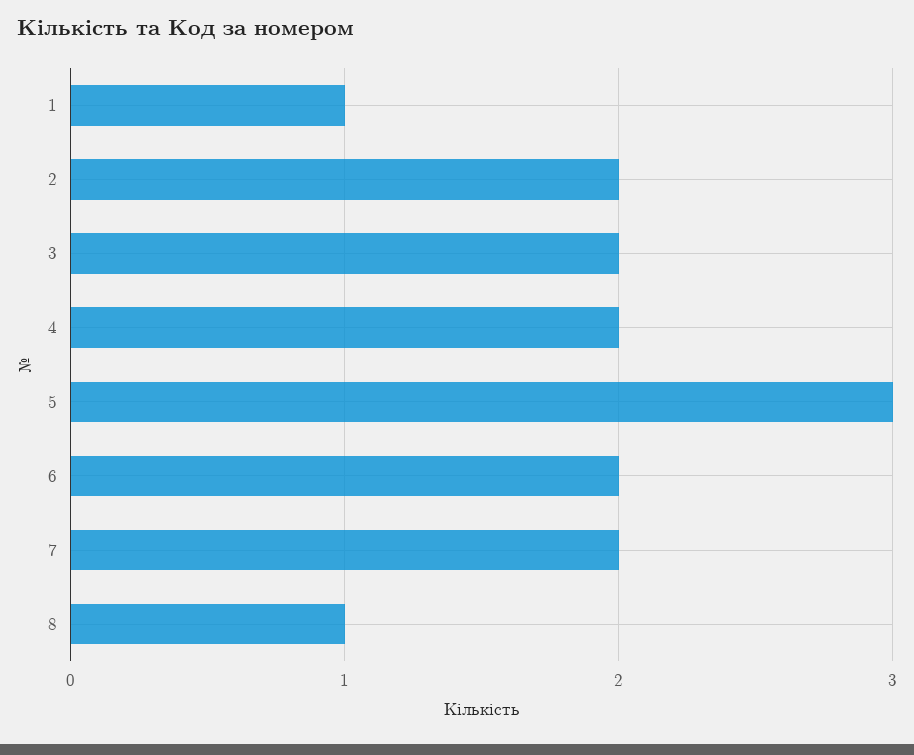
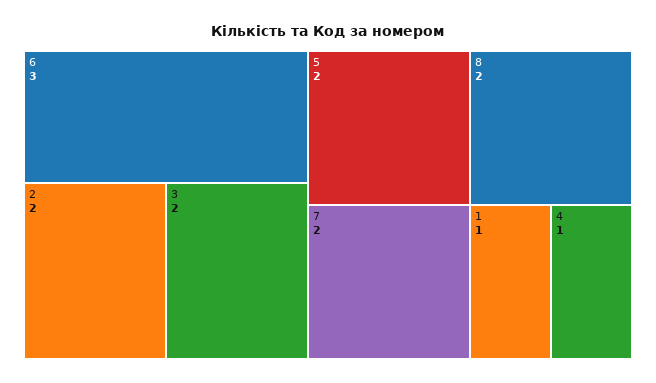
4: 2 -> 1
5: 3 -> 2
6: 2 -> 3
8: 1 -> 2

